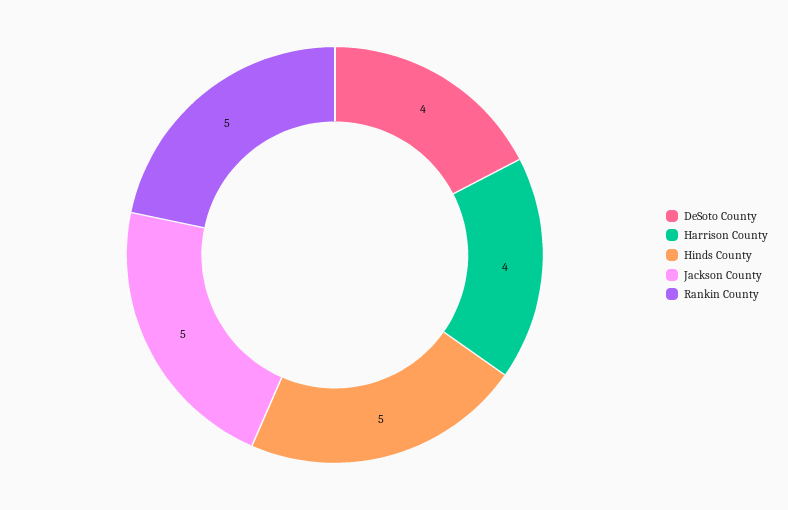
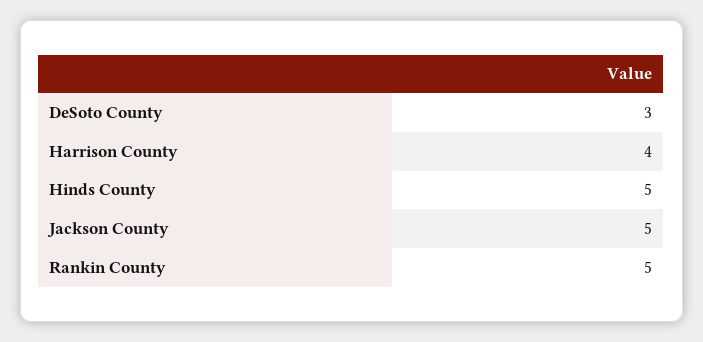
DeSoto County: 4 -> 3

